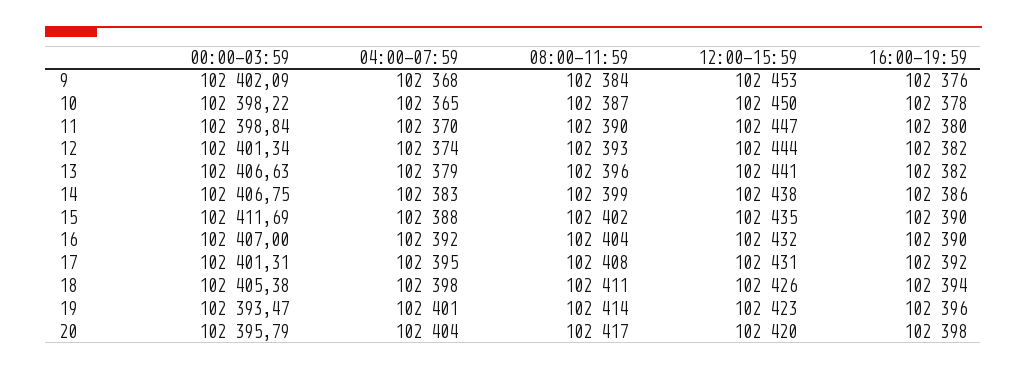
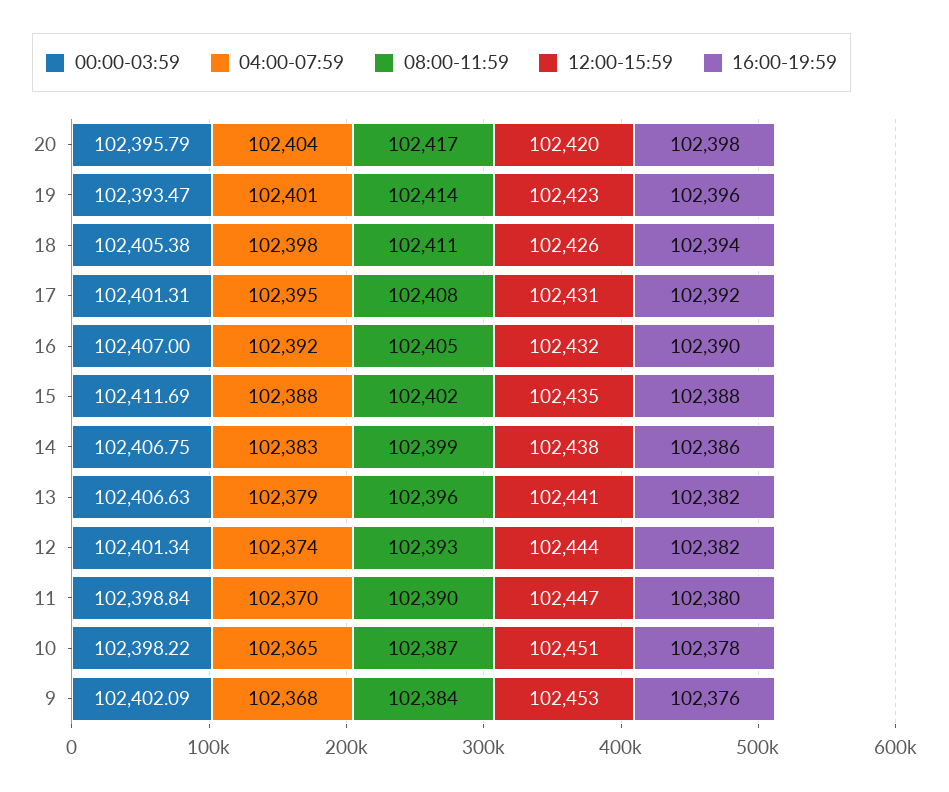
12:00-15:59, 10: 102450 -> 102451
16:00-19:59, 15: 102390 -> 102388
08:00-11:59, 16: 102404 -> 102405

